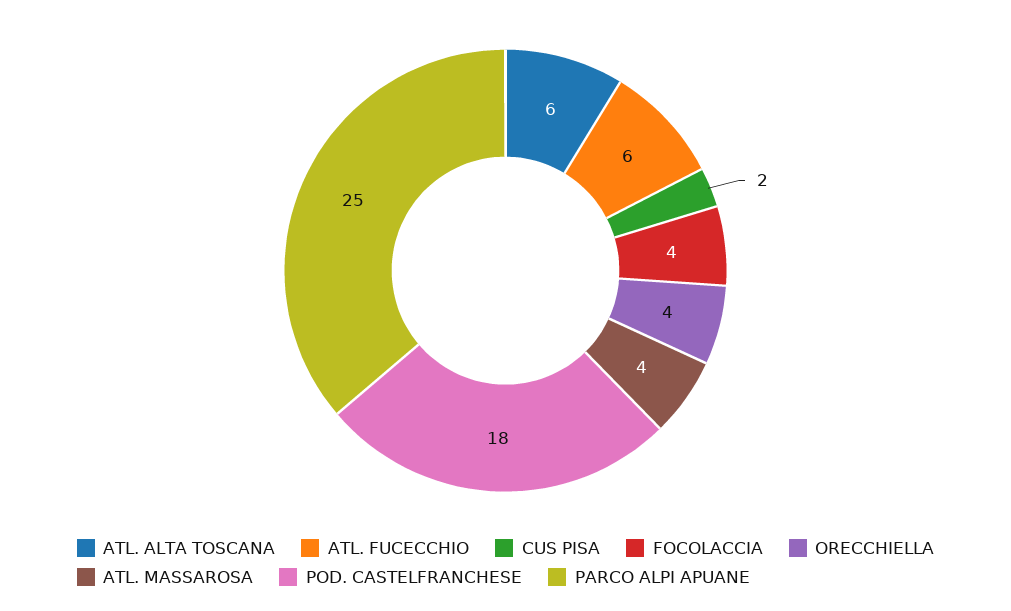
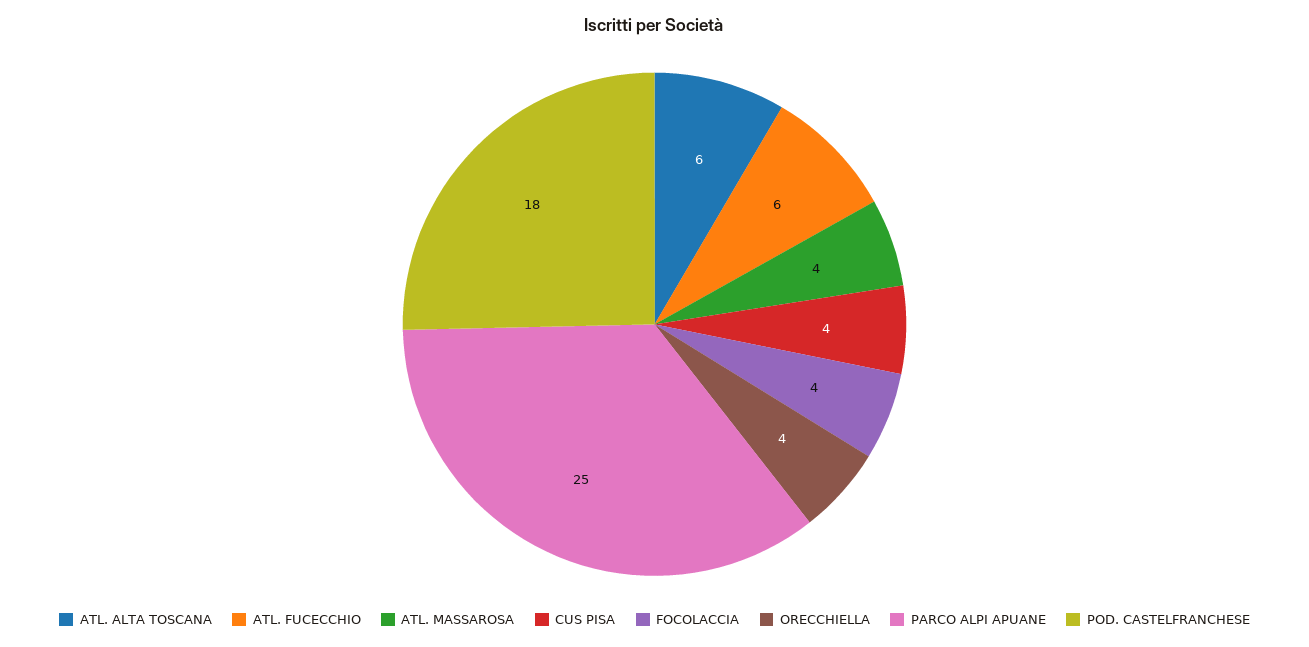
CUS PISA: 2 -> 4

